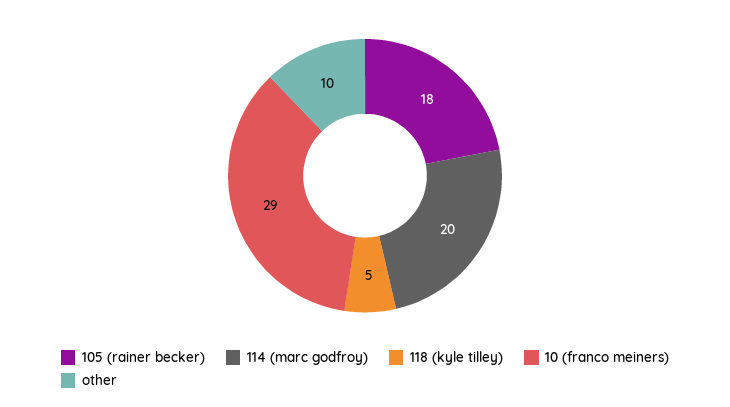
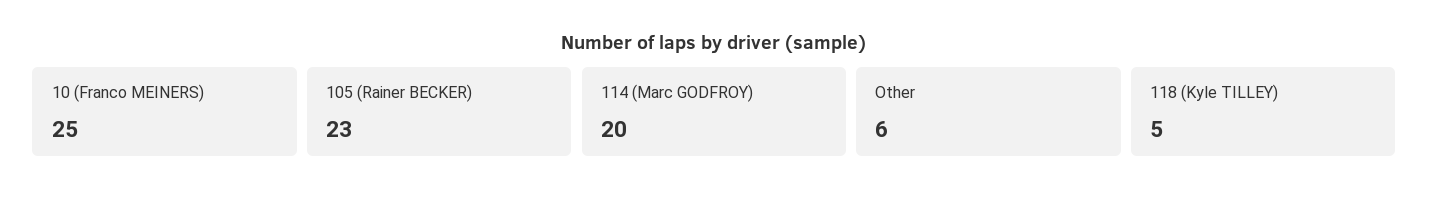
105 (rainer becker): 18 -> 23
10 (franco meiners): 29 -> 25
other: 10 -> 6

